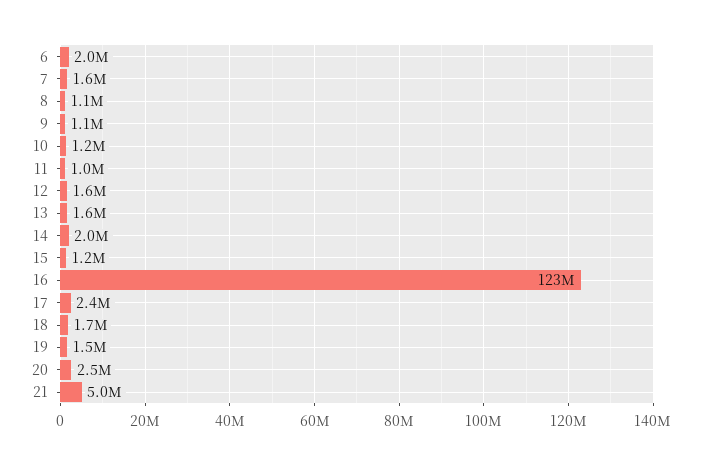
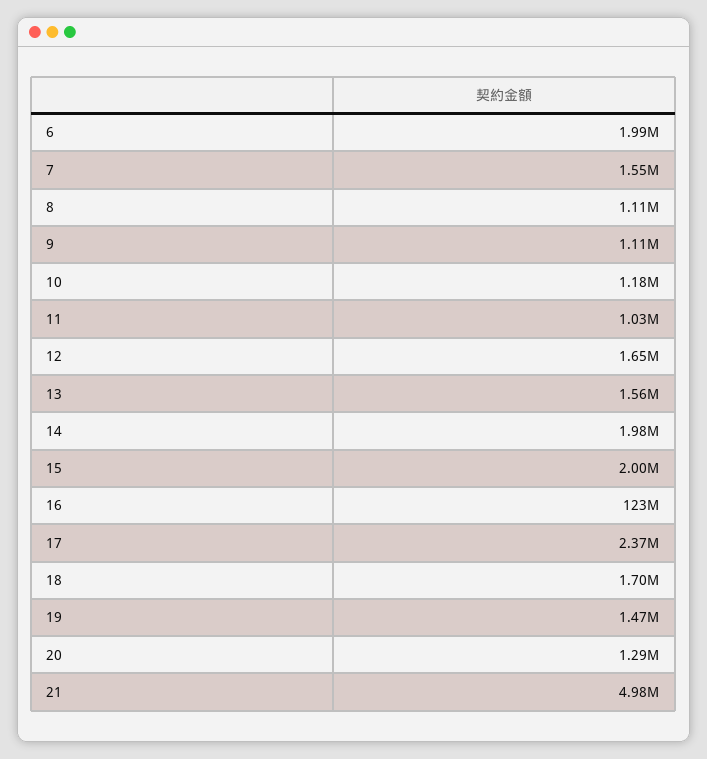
15: 1200000 -> 2000000
20: 2500000 -> 1290000

